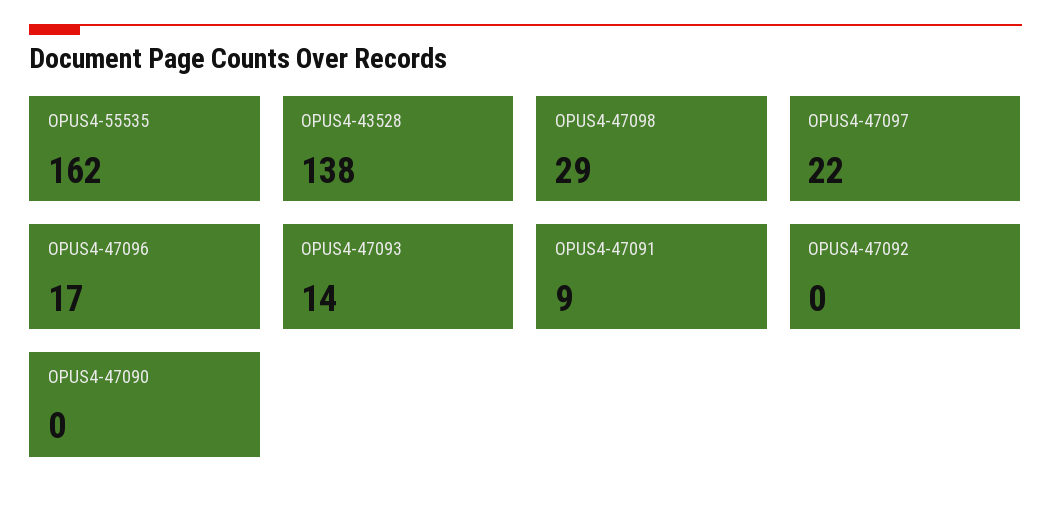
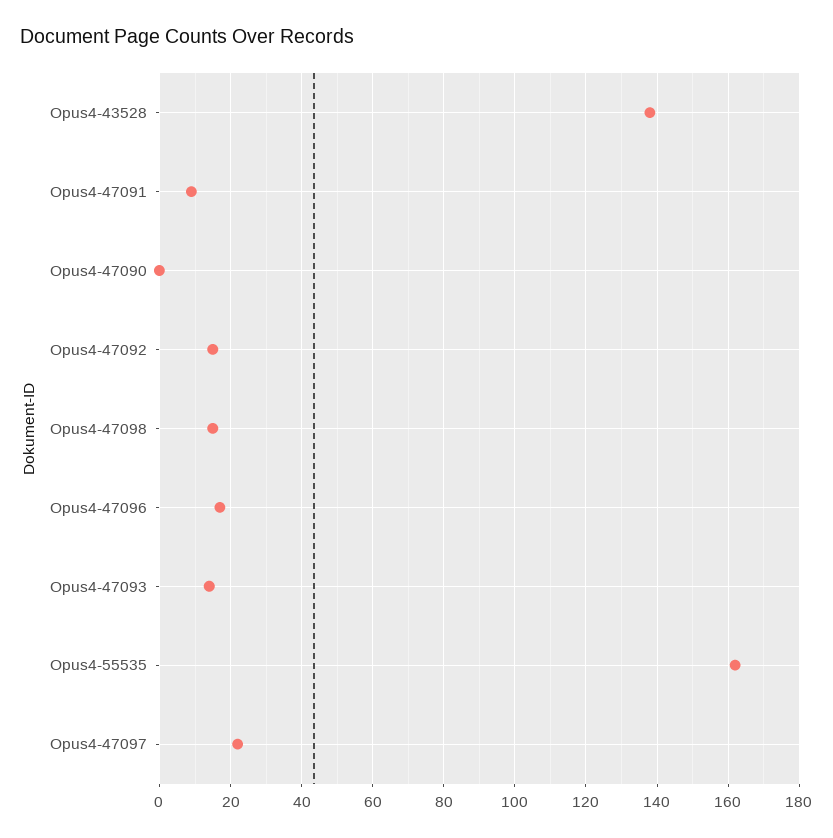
OPUS4-47098: 29 -> 15
OPUS4-47092: 0 -> 15

